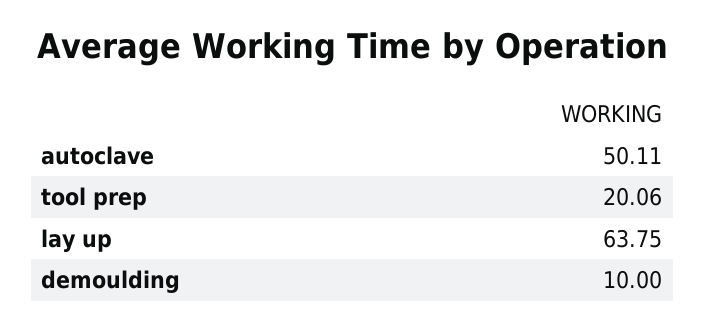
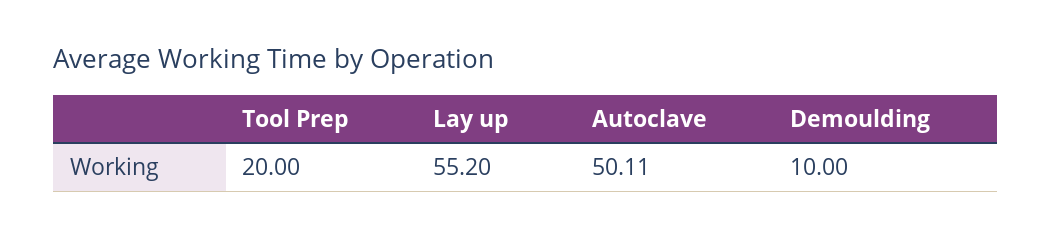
tool prep: 20.06 -> 20
lay up: 63.75 -> 55.2

